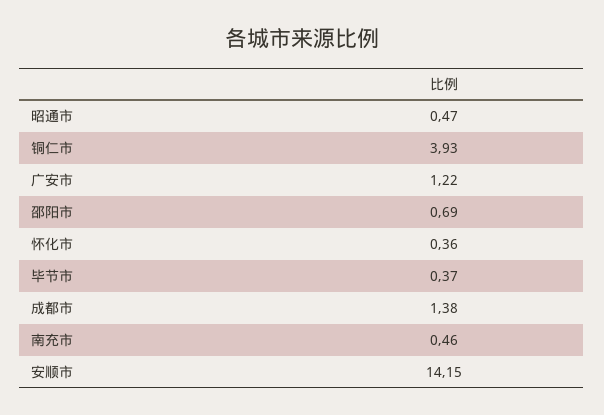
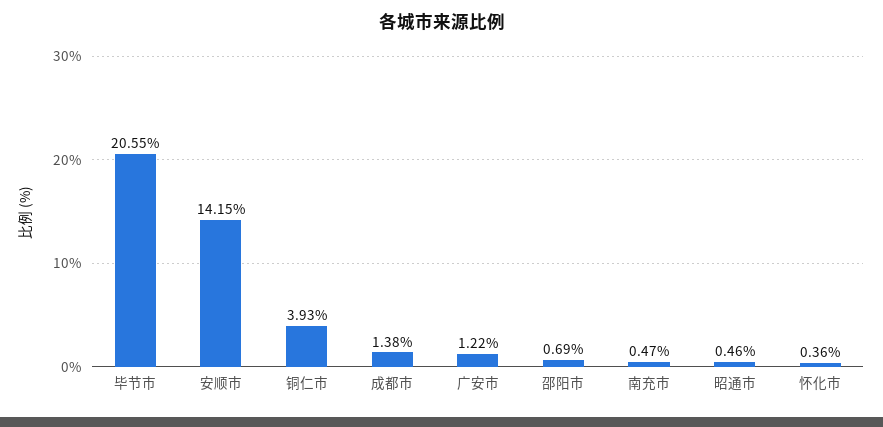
昭通市: 0.47 -> 0.46
毕节市: 0.37 -> 20.55
南充市: 0.46 -> 0.47

